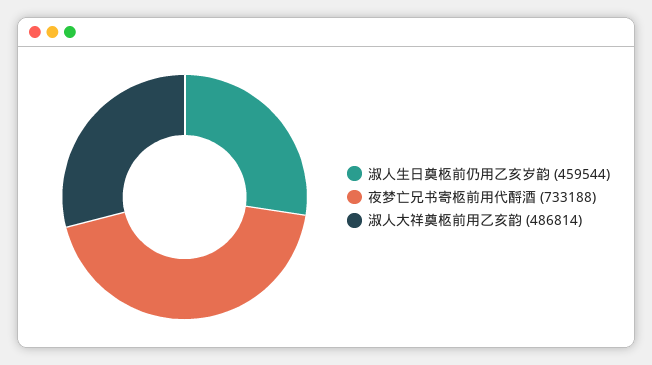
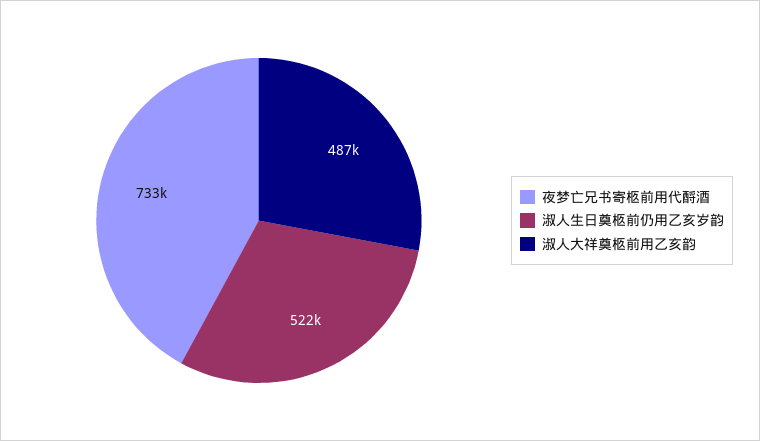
淑人生日奠柩前仍用乙亥岁韵: 459544 -> 522000

